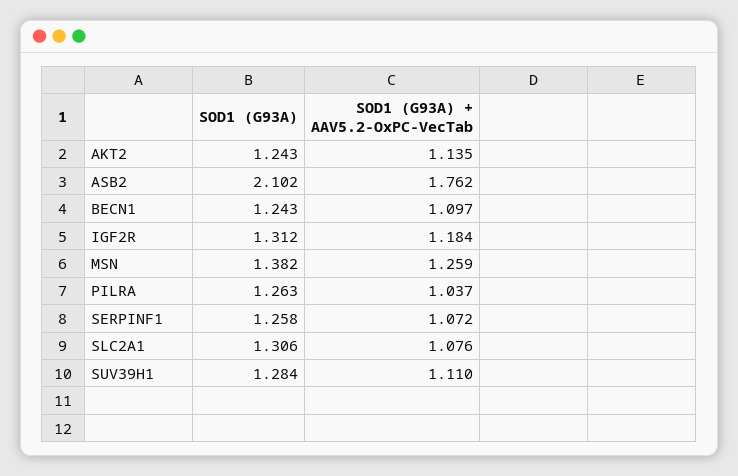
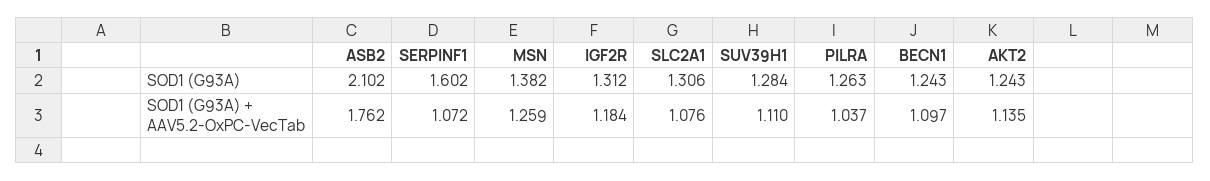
SOD1 (G93A), SERPINF1: 1.258 -> 1.602

